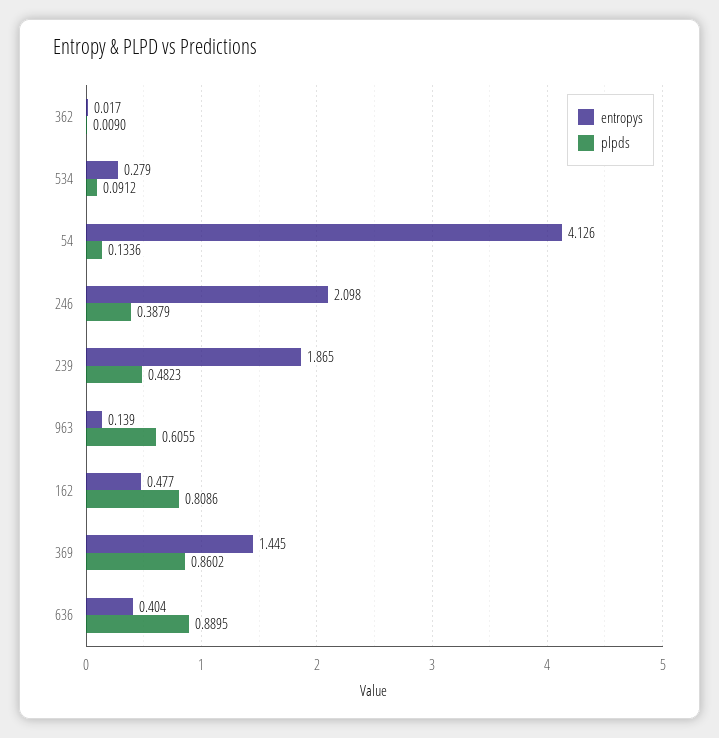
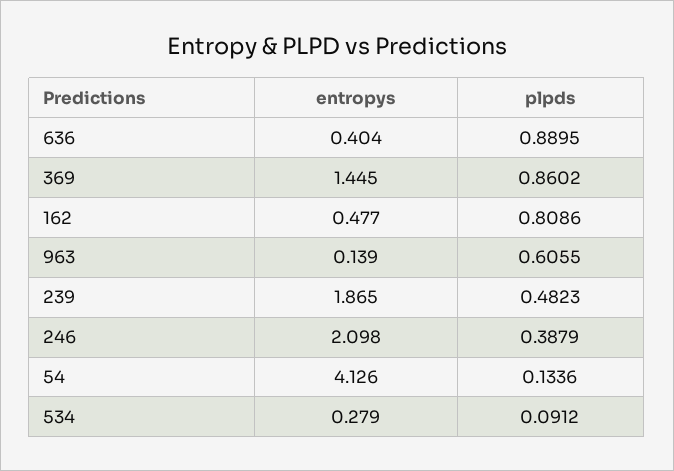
entropys, 362: 0.017 -> none
plpds, 362: 0.009 -> none

